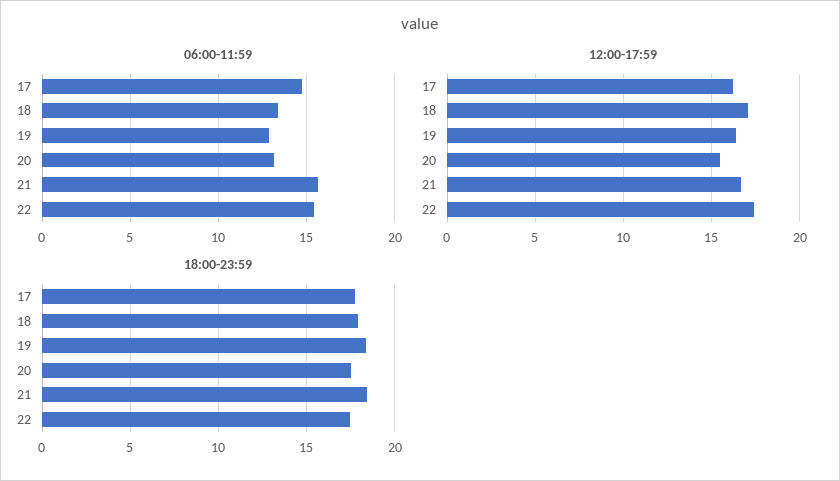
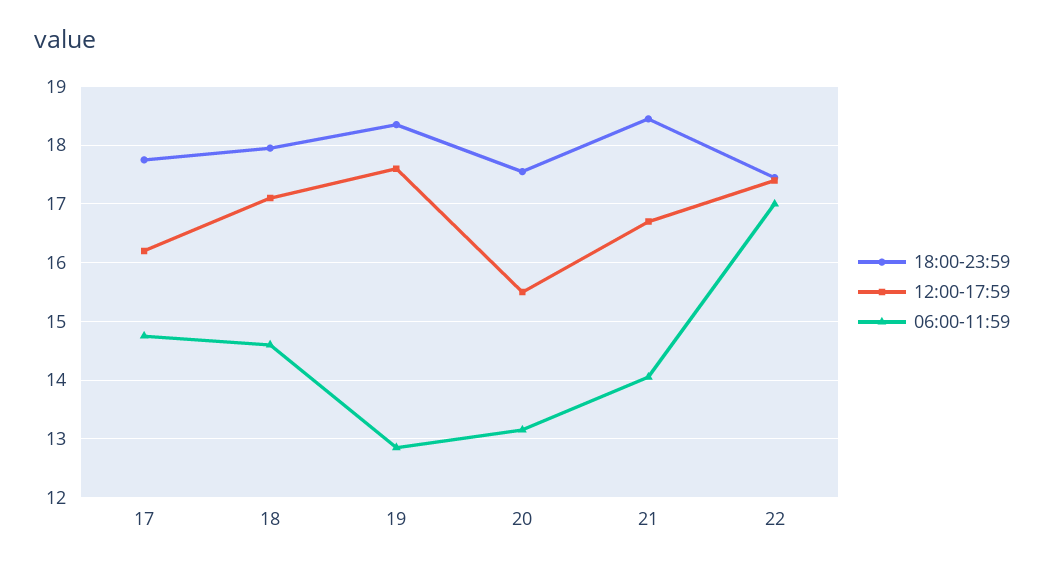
06:00-11:59, 18: 13.5 -> 14.6
06:00-11:59, 21: 15.5 -> 14
06:00-11:59, 22: 15.5 -> 17
12:00-17:59, 19: 16.5 -> 17.6

